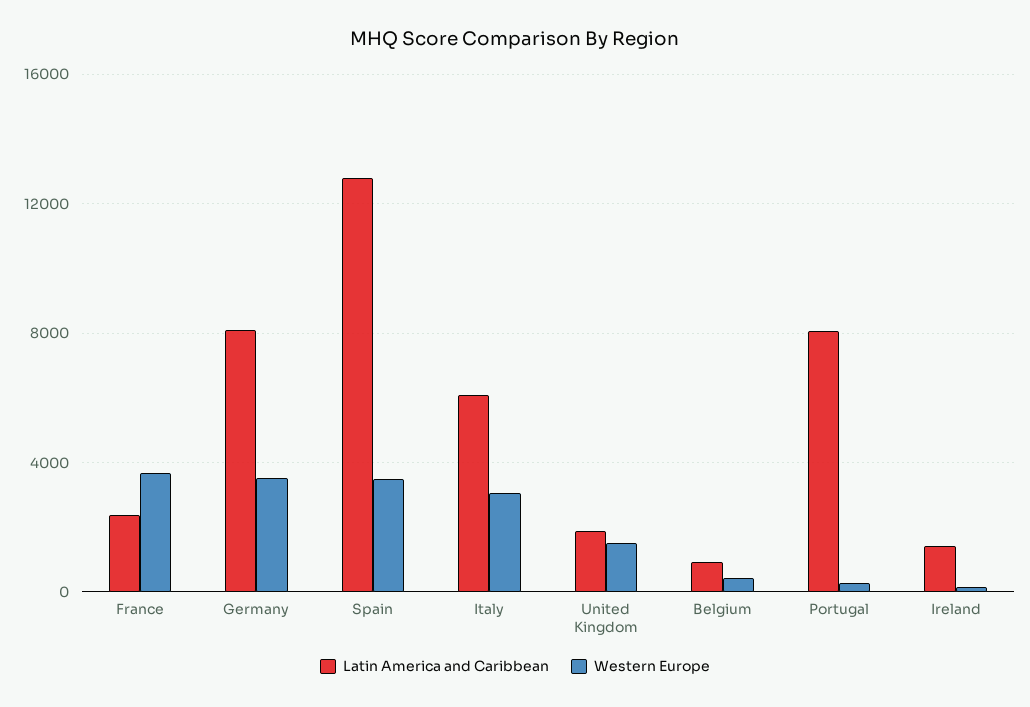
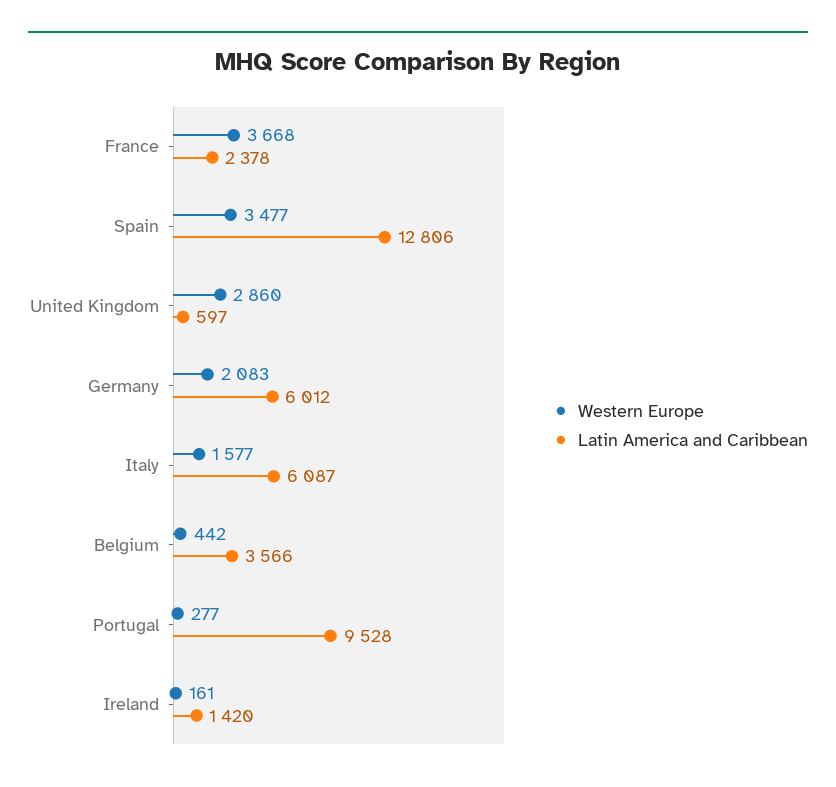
Latin America and Caribbean, Germany: 8000 -> 6012
Western Europe, Germany: 3500 -> 2083
Western Europe, Italy: 3000 -> 1577
Latin America and Caribbean, United Kingdom: 2000 -> 597
Western Europe, United Kingdom: 1500 -> 2860
Latin America and Caribbean, Belgium: 1000 -> 3566
Latin America and Caribbean, Portugal: 8000 -> 9528

